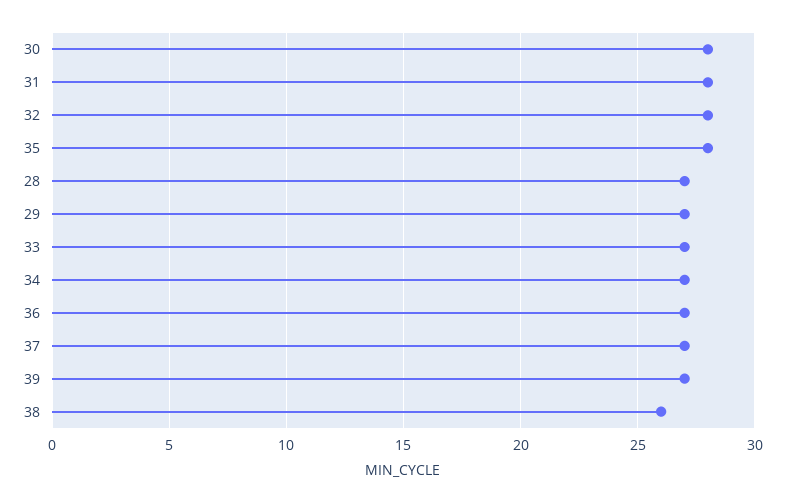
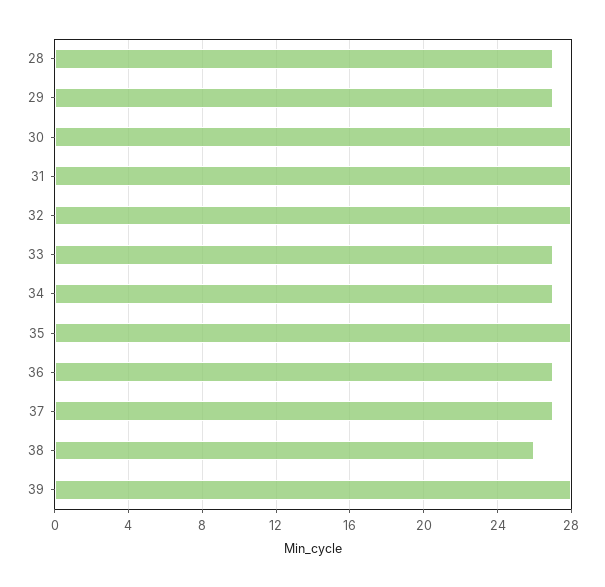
39: 27 -> 28

